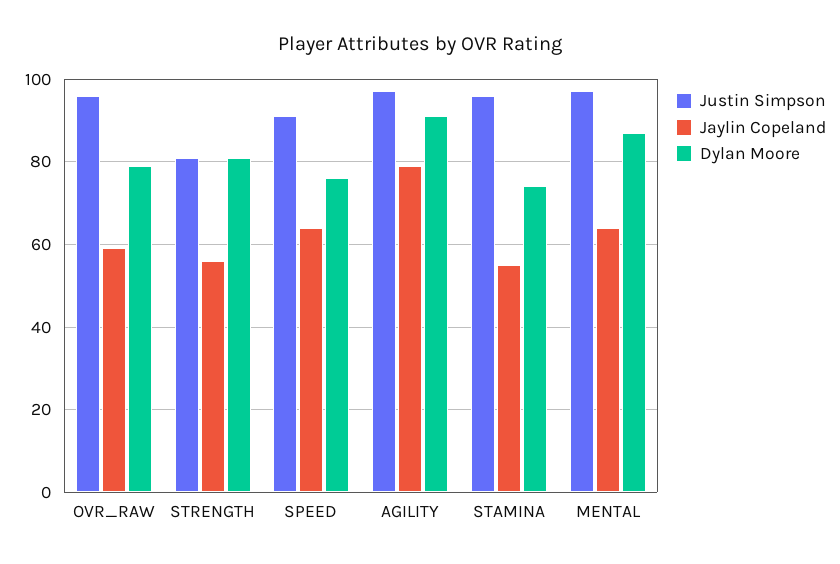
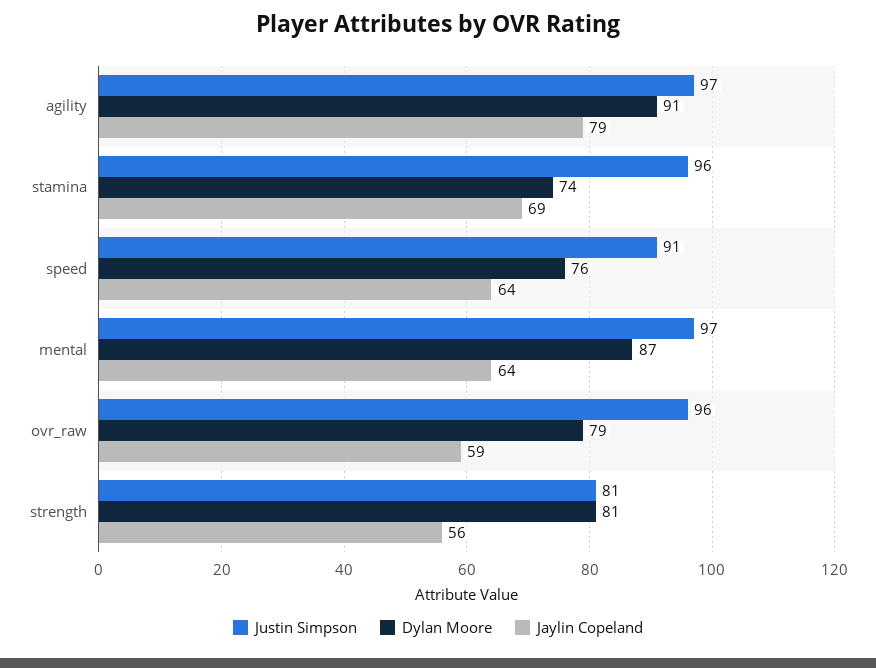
Jaylin Copeland, STAMINA: 55 -> 69

